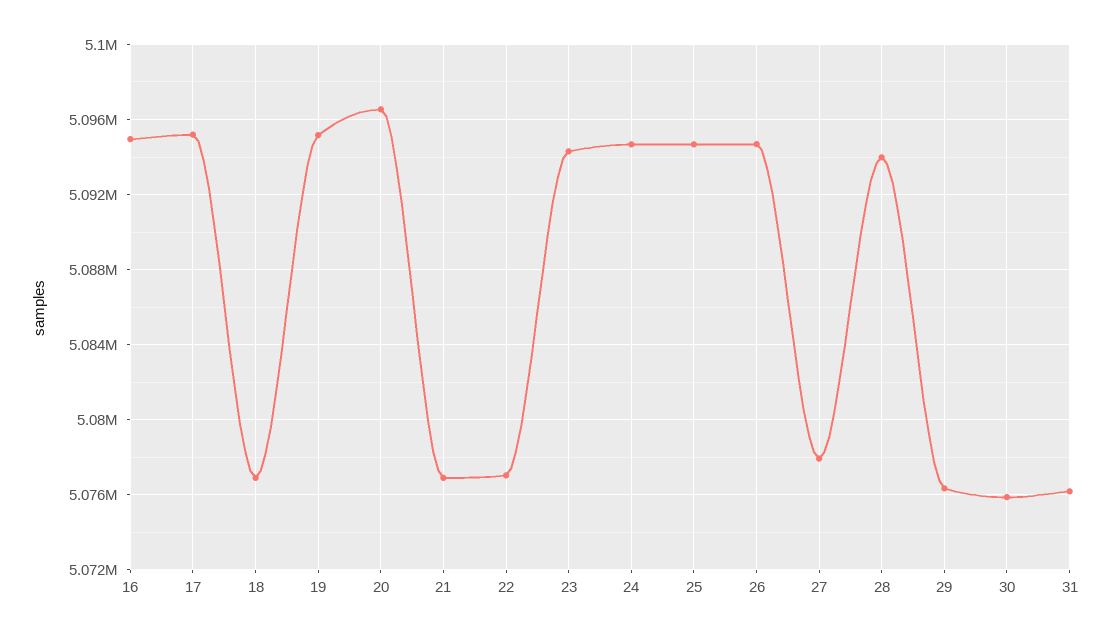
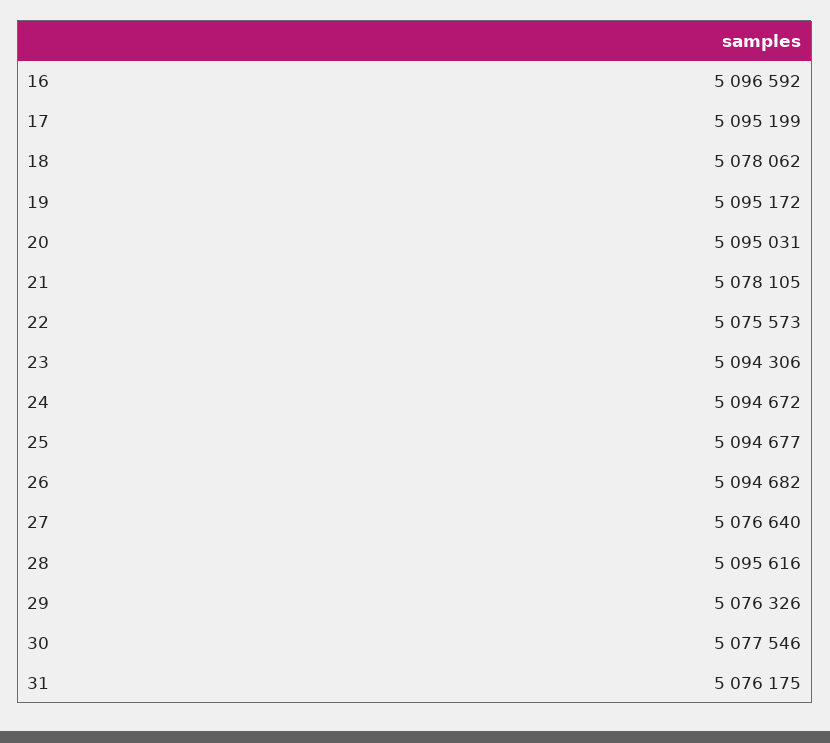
16: 5095000 -> 5096592
18: 5077000 -> 5078062
20: 5096500 -> 5095031
21: 5077000 -> 5078105
22: 5077000 -> 5075573
27: 5078000 -> 5076640
28: 5094000 -> 5095616
30: 5076000 -> 5077546

